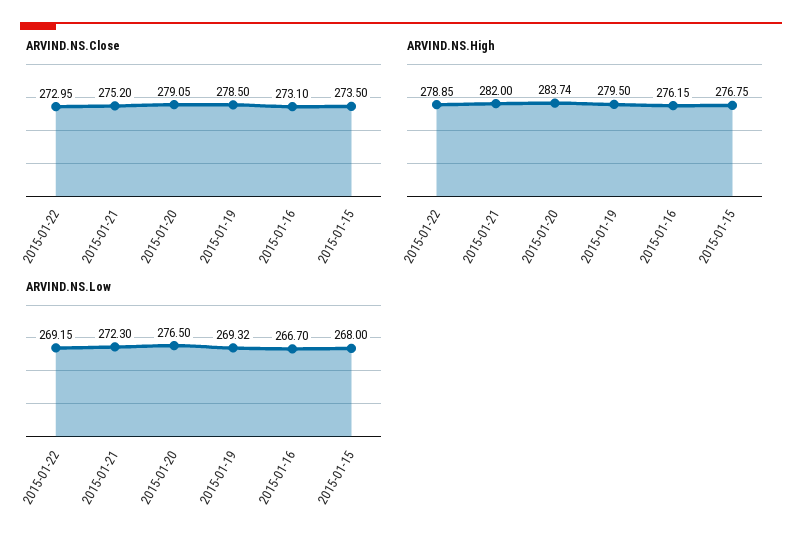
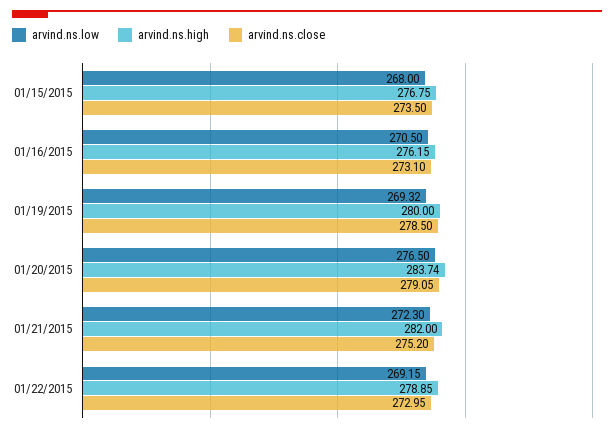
ARVIND.NS.High, 2015-01-19: 279.5 -> 280
ARVIND.NS.Low, 2015-01-16: 266.7 -> 270.5

